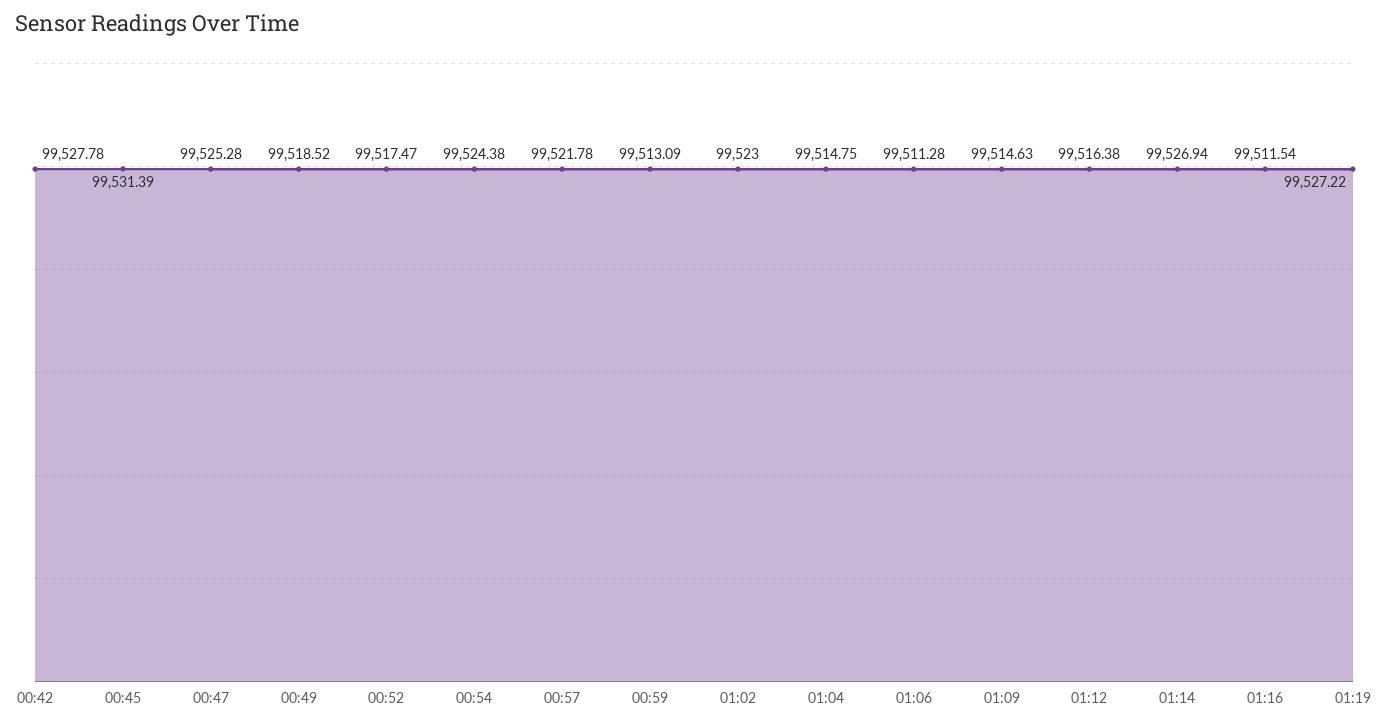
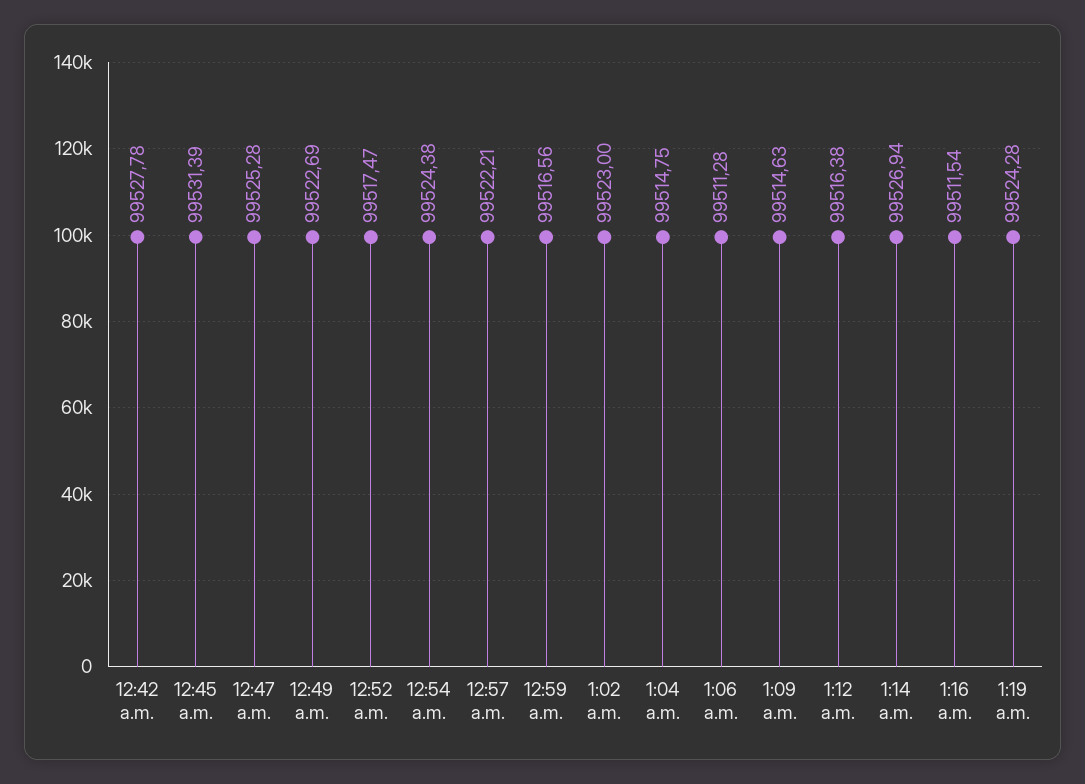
00:49: 99518.52 -> 99522.69
00:57: 99521.78 -> 99522.21
00:59: 99513.09 -> 99516.56
01:19: 99527.22 -> 99524.28

